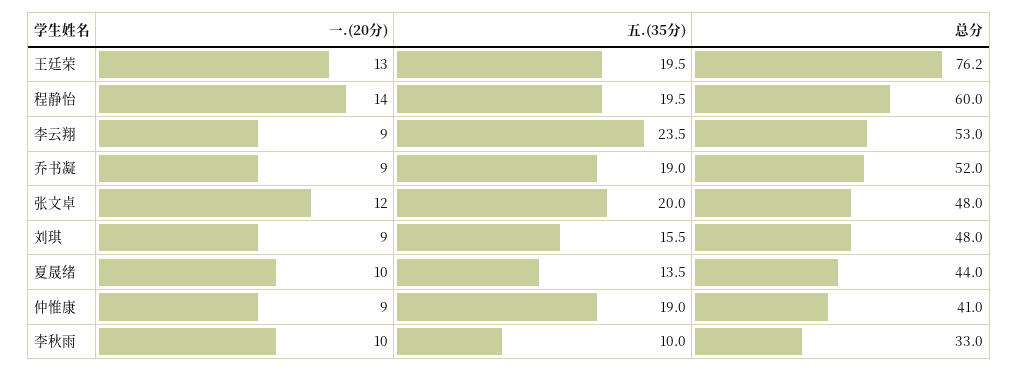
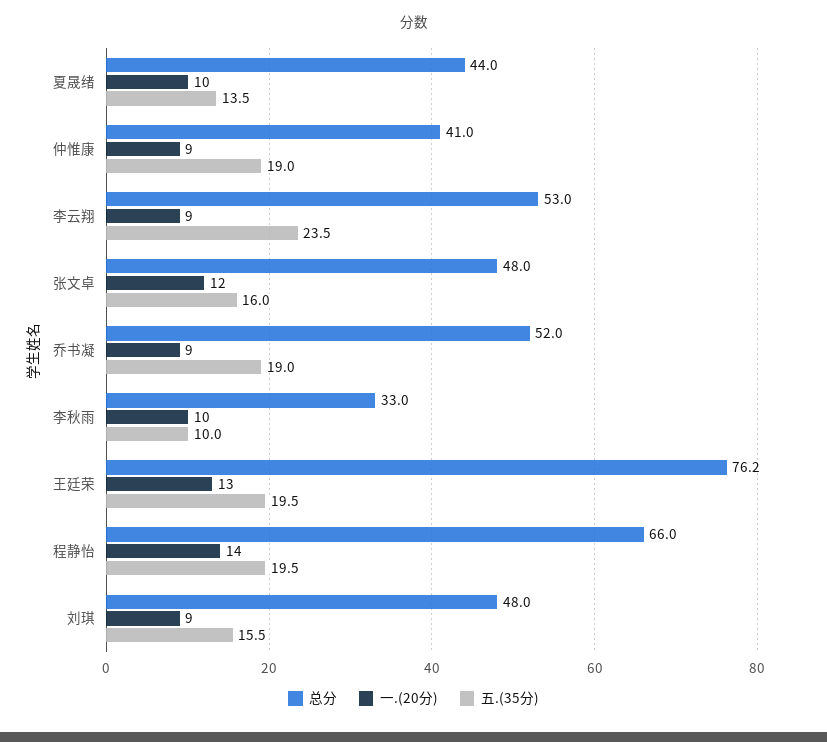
总分, 程静怡: 60 -> 66
五.(35分), 张文卓: 20 -> 16

